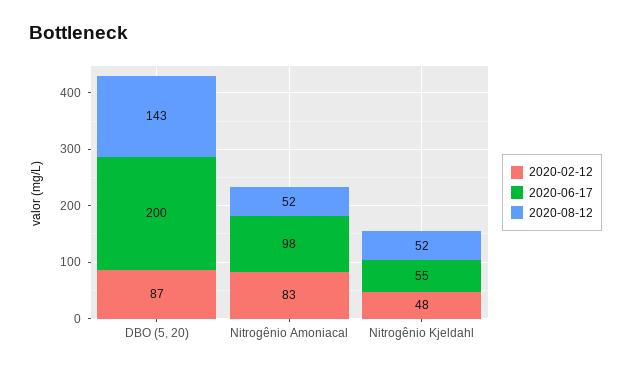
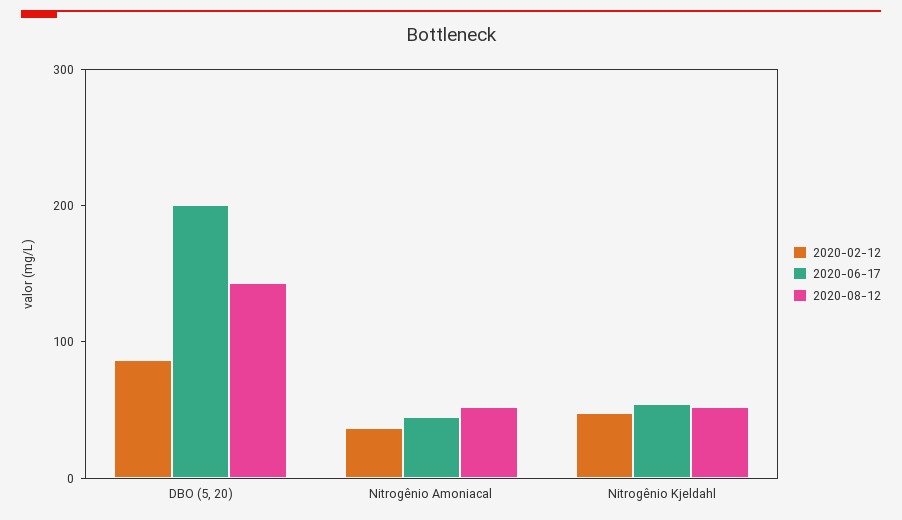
2020-02-12, Nitrogênio Amoniacal: 83 -> 40
2020-06-17, Nitrogênio Amoniacal: 98 -> 40

